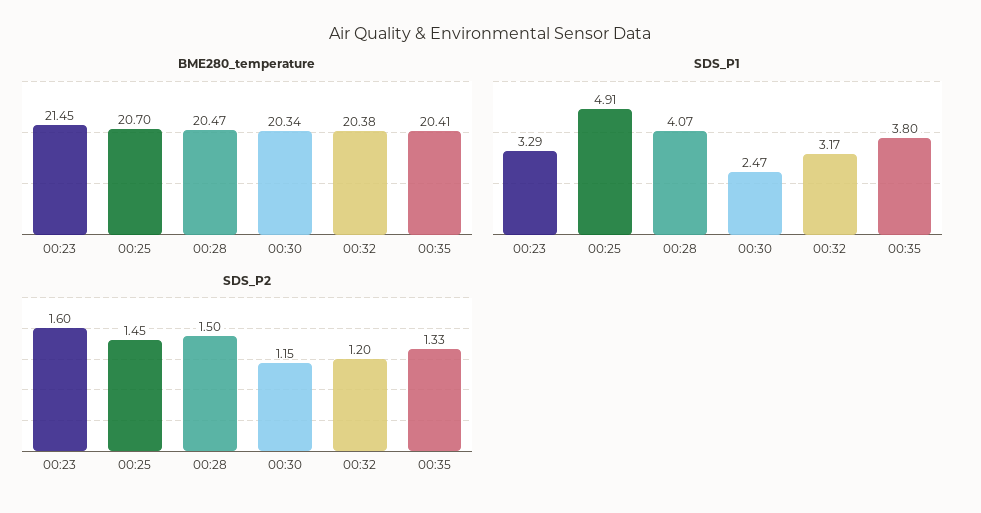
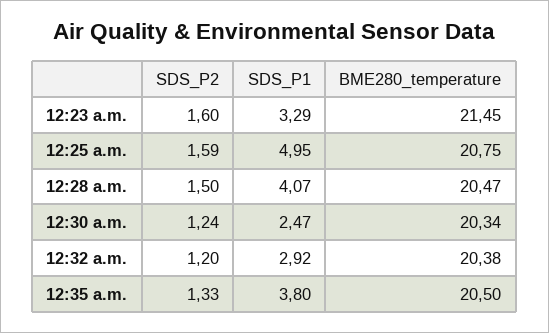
BME280_temperature, 00:25: 20.7 -> 20.75
BME280_temperature, 00:35: 20.41 -> 20.5
SDS_P1, 00:25: 4.91 -> 4.95
SDS_P1, 00:32: 3.17 -> 2.92
SDS_P2, 00:25: 1.45 -> 1.59
SDS_P2, 00:30: 1.15 -> 1.24

